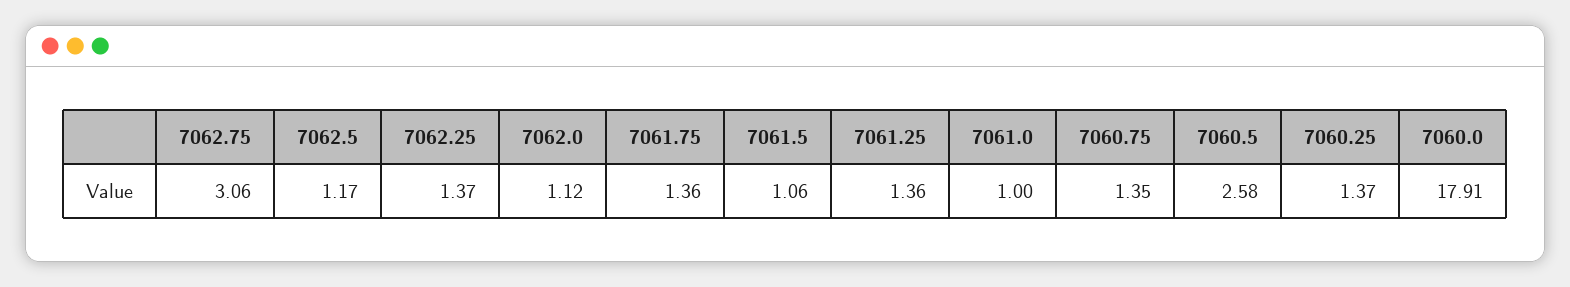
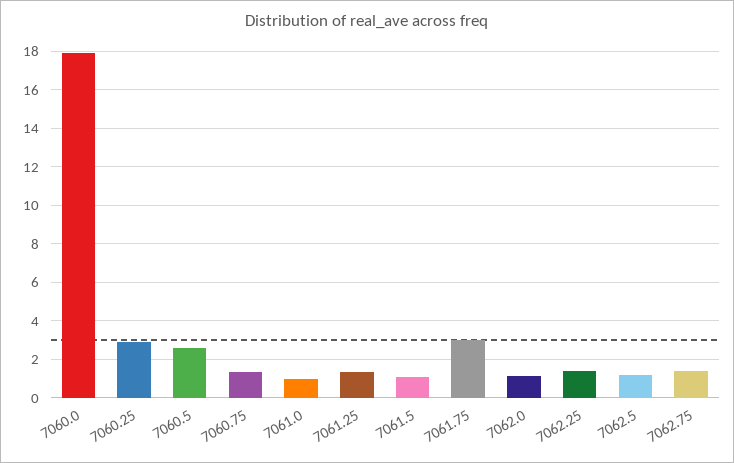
7062.75: 3.06 -> 1.5
7061.75: 1.36 -> 3
7060.25: 1.37 -> 3

